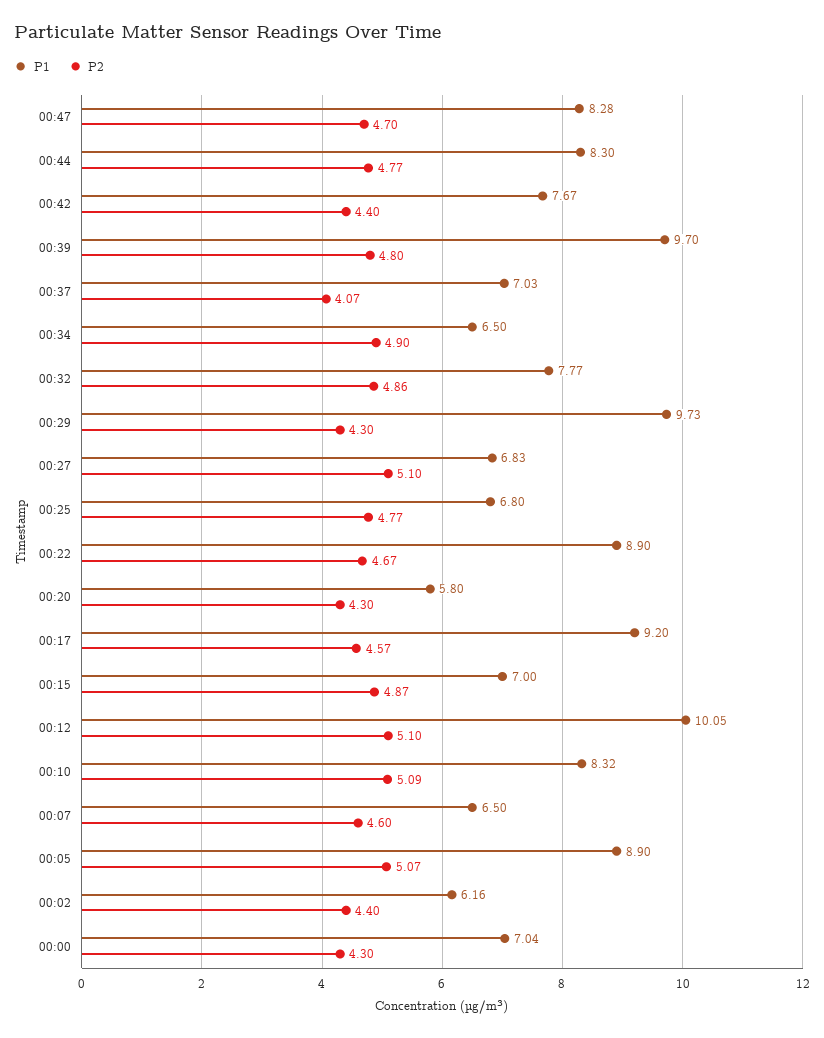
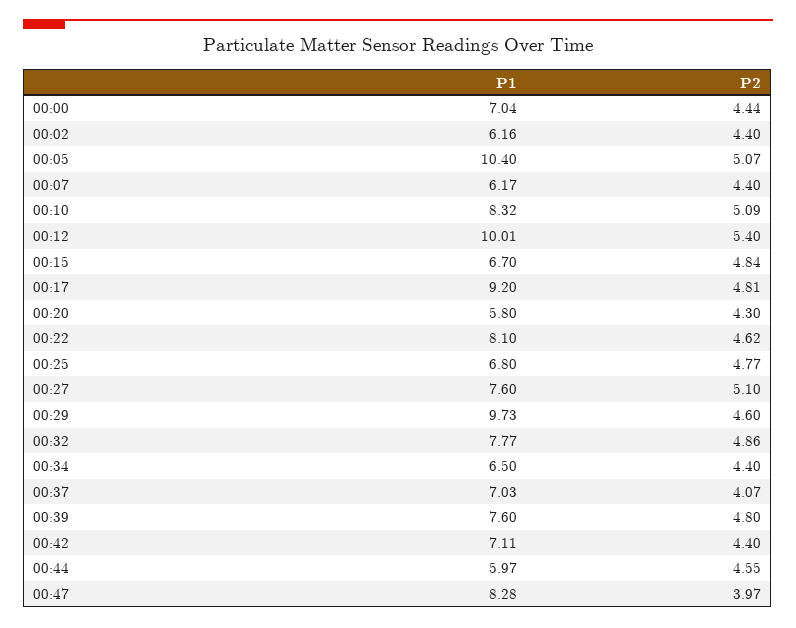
P2, 00:47: 4.7 -> 3.97
P1, 00:44: 8.3 -> 5.97
P2, 00:44: 4.77 -> 4.55
P1, 00:42: 7.67 -> 7.11
P1, 00:39: 9.7 -> 7.6
P2, 00:34: 4.9 -> 4.4
P2, 00:29: 4.3 -> 4.6
P1, 00:27: 6.83 -> 7.6
P1, 00:22: 8.9 -> 8.1
P2, 00:22: 4.67 -> 4.62
P2, 00:17: 4.57 -> 4.81
P1, 00:15: 7 -> 6.7
P2, 00:15: 4.87 -> 4.84
P1, 00:12: 10.05 -> 10.01
P2, 00:12: 5.1 -> 5.4
P1, 00:07: 6.5 -> 6.17
P2, 00:07: 4.6 -> 4.4
P1, 00:05: 8.9 -> 10.4
P2, 00:00: 4.3 -> 4.44

